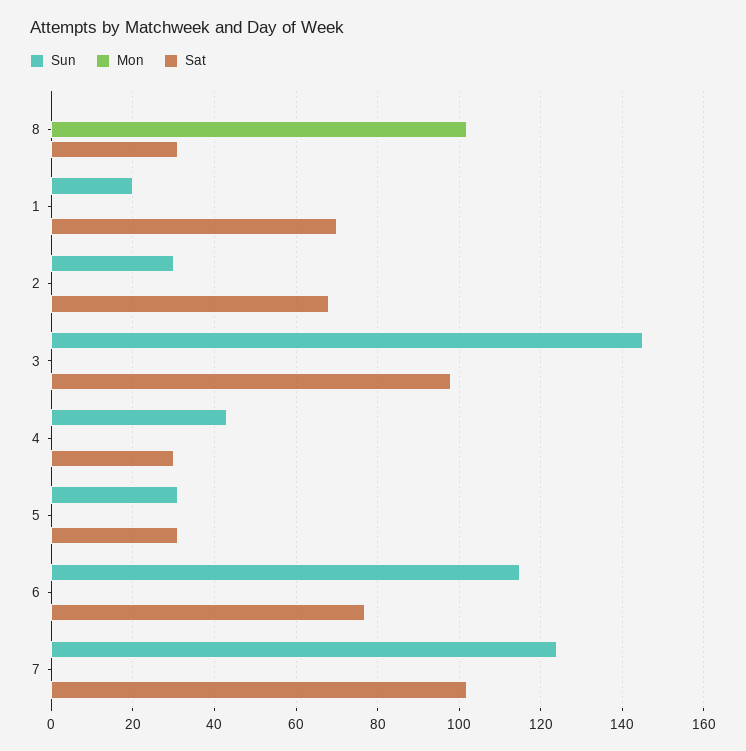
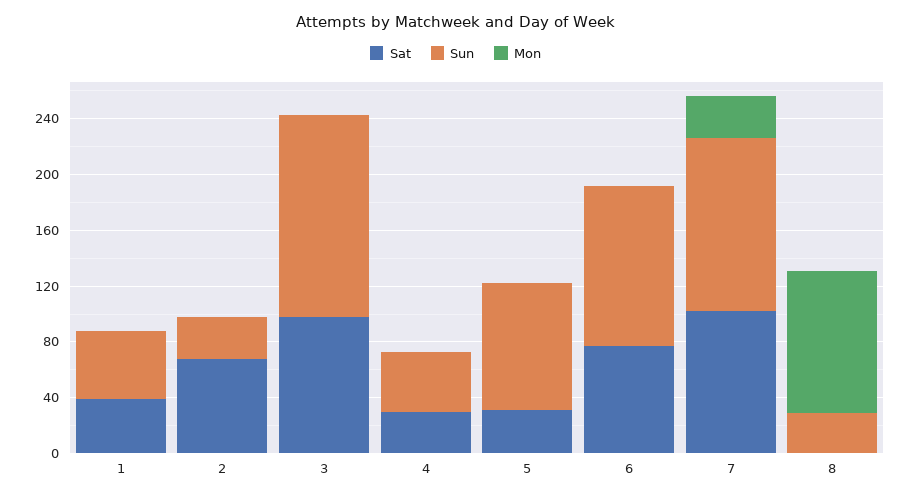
Sun, 8: 0 -> 30
Sat, 8: 30 -> 0
Sun, 1: 20 -> 50
Sat, 1: 70 -> 40
Sun, 5: 30 -> 90
Mon, 7: 0 -> 30

